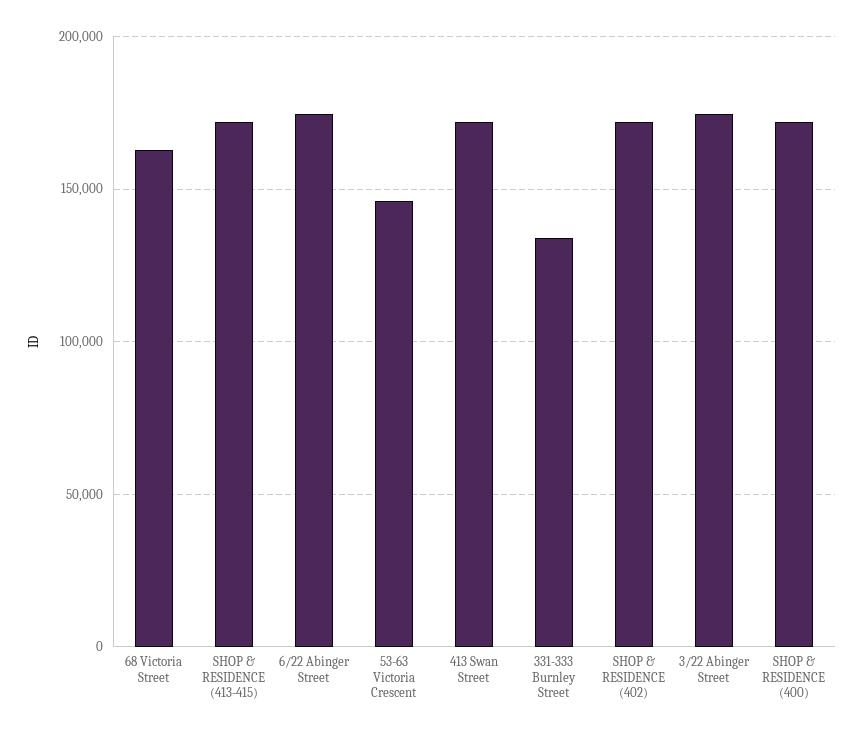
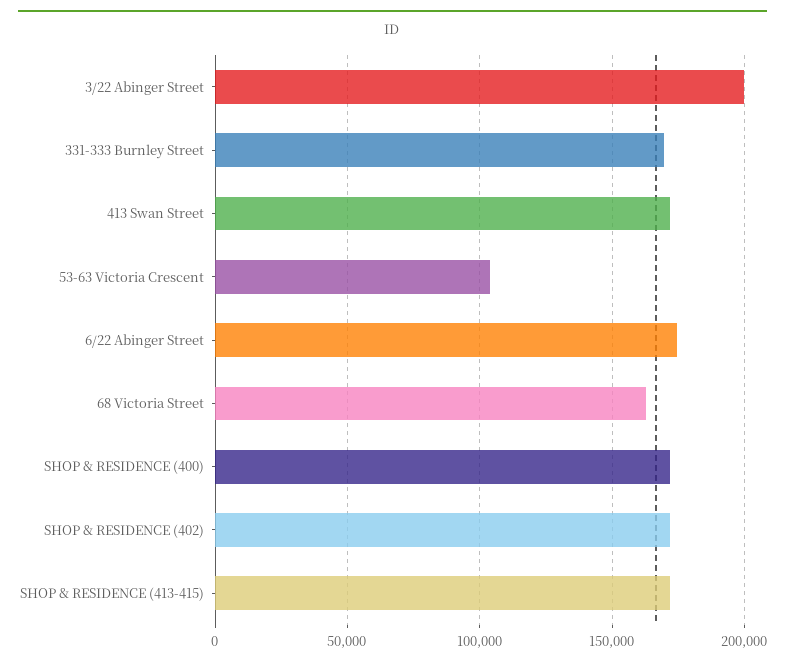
53-63 Victoria Crescent: 145000 -> 105000
331-333 Burnley Street: 135000 -> 170000
3/22 Abinger Street: 175000 -> 200000

